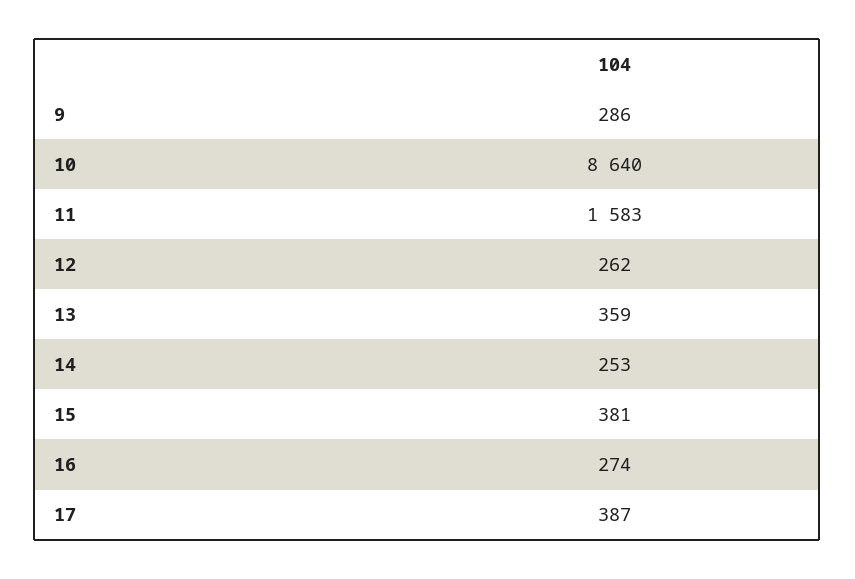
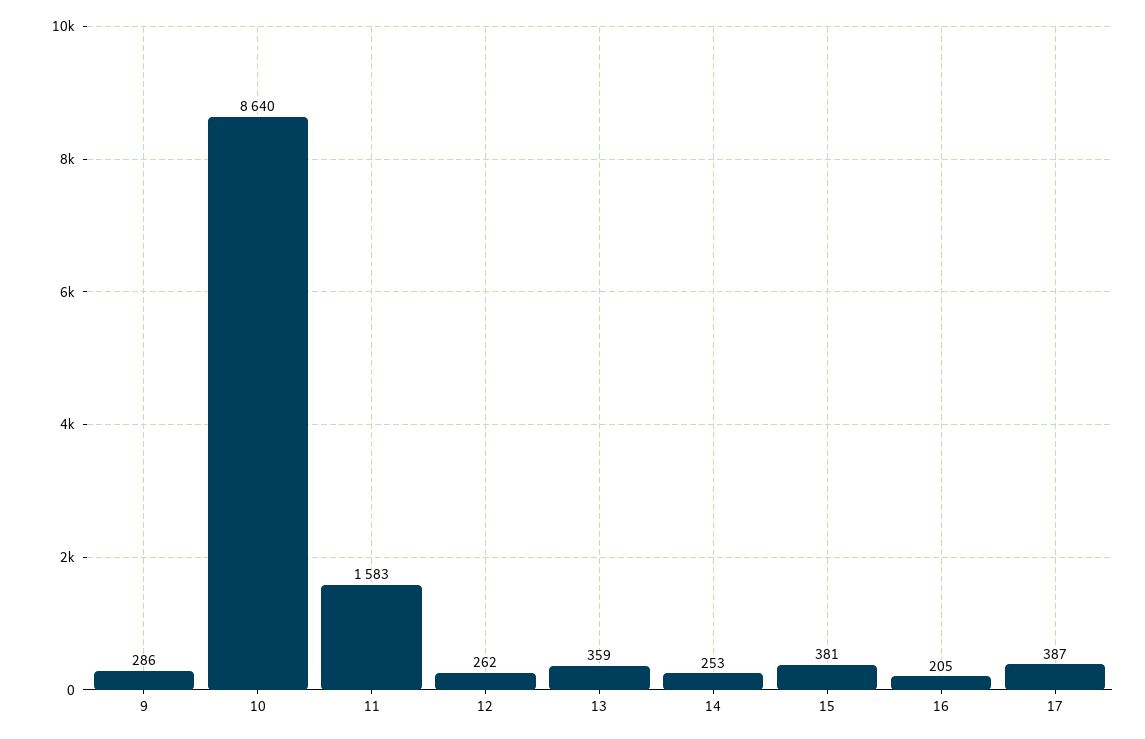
16: 274 -> 205

